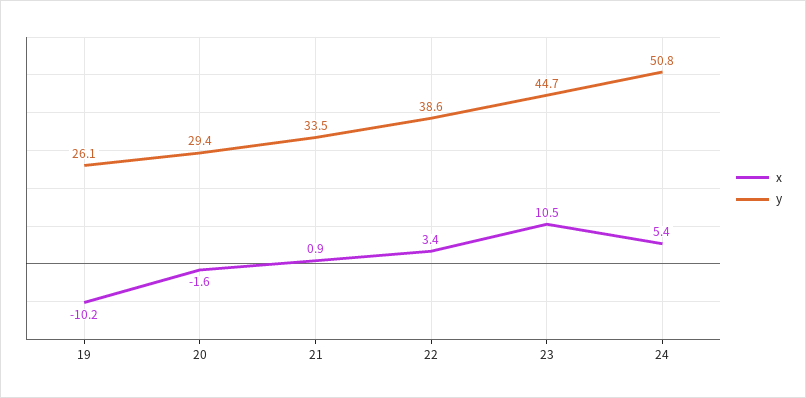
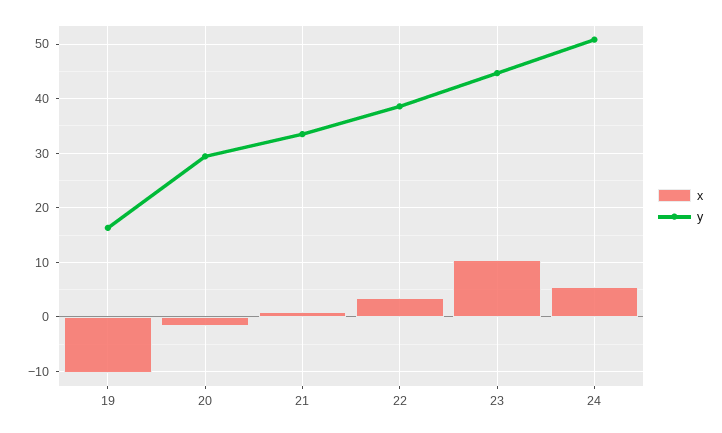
y, 19: 26.1 -> 16

